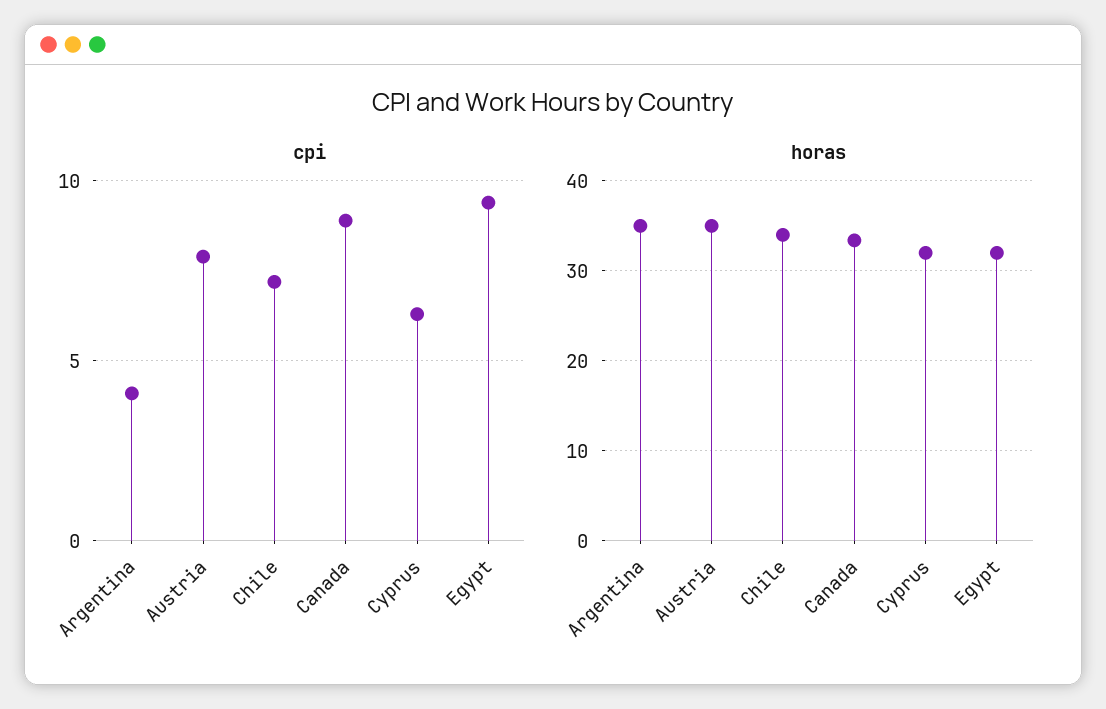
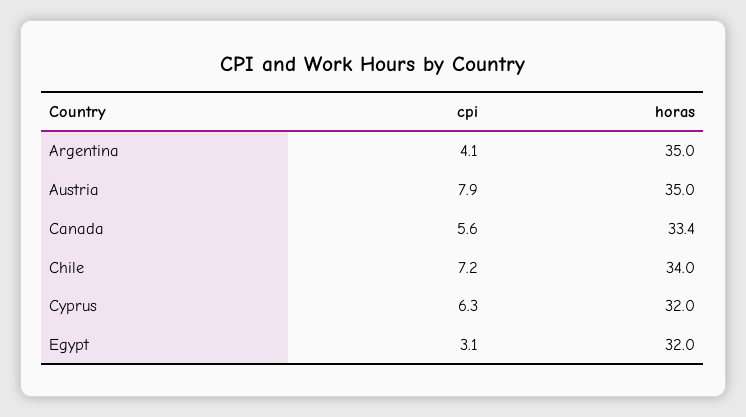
cpi, Canada: 9 -> 5.6
cpi, Egypt: 9.5 -> 3.1

